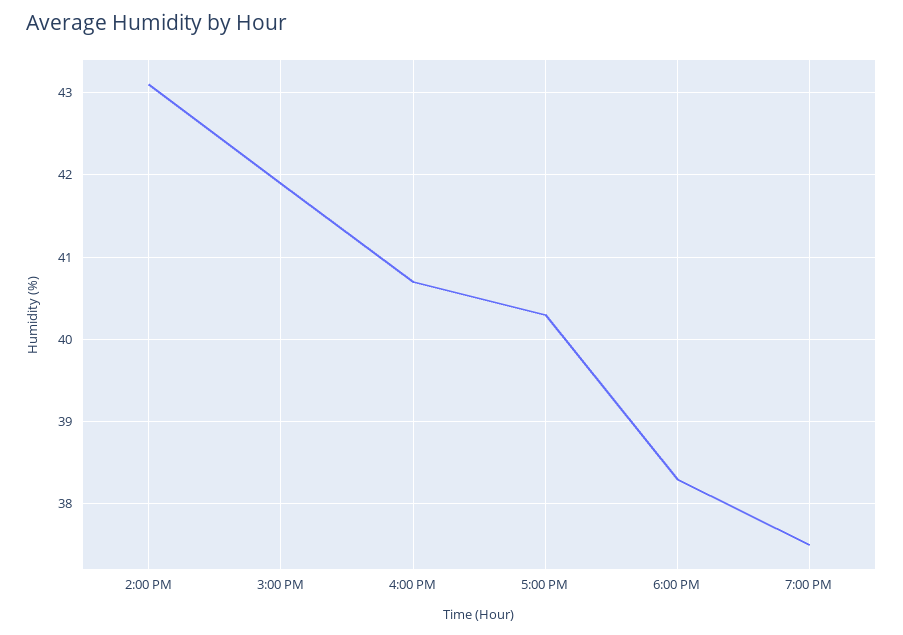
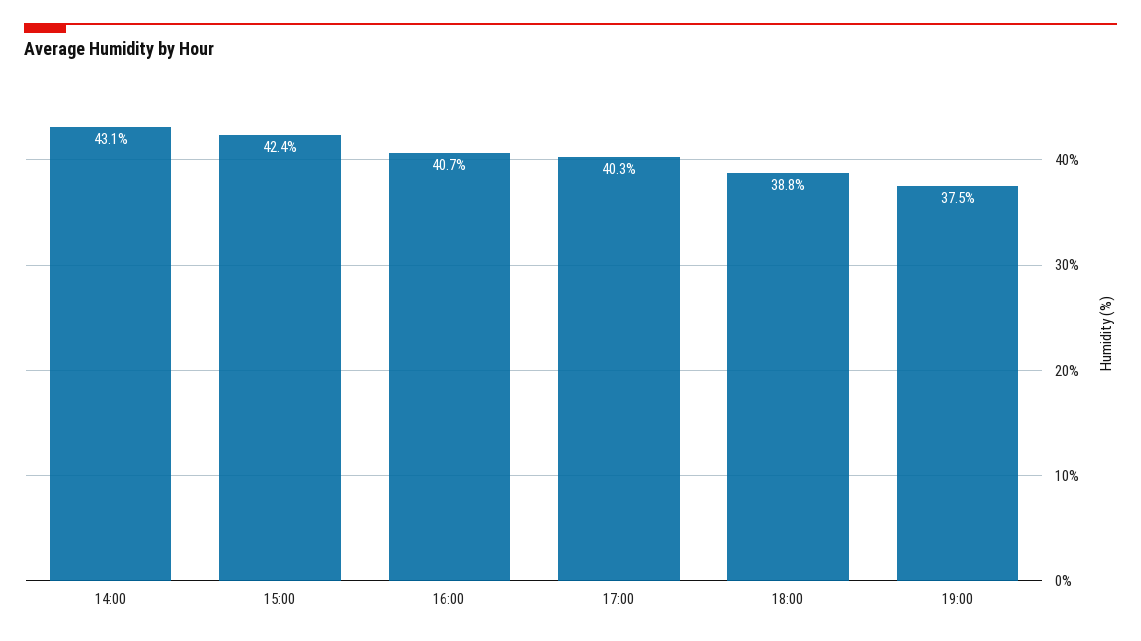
3:00 PM: 41.9 -> 42.4
6:00 PM: 38.3 -> 38.8

